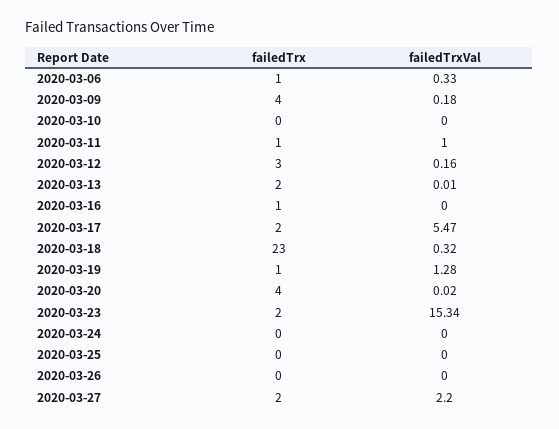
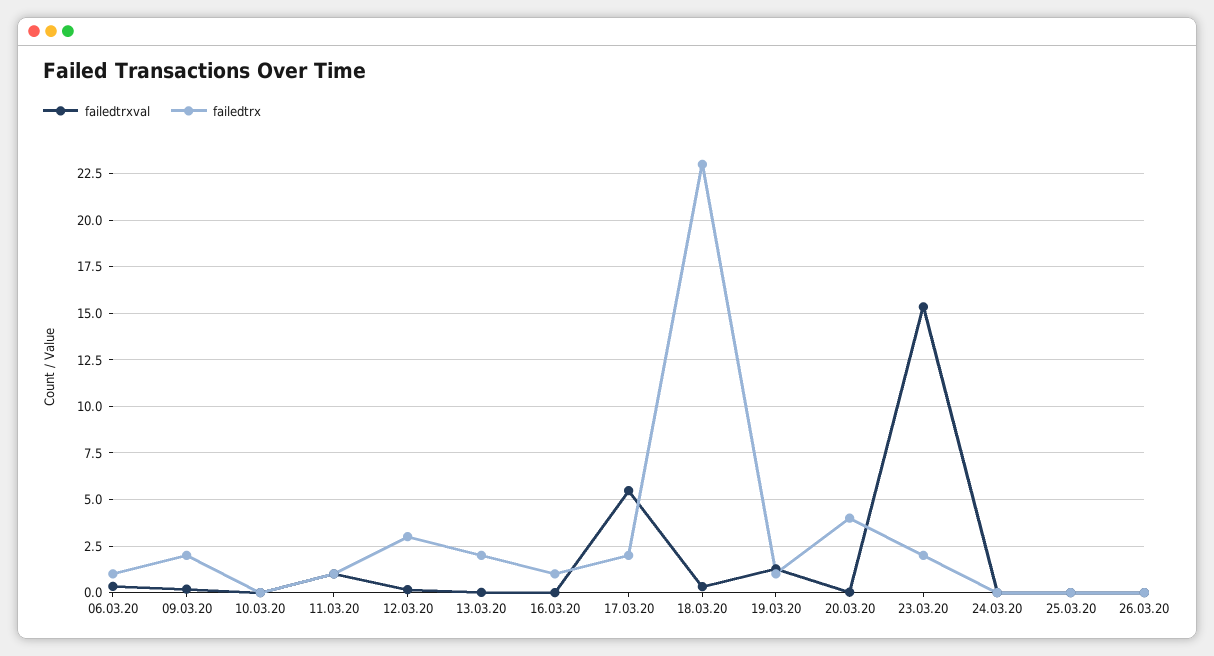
failedTrx, 2020-03-09: 4 -> 2
failedTrx, 2020-03-27: 2 -> none
failedTrxVal, 2020-03-27: 2.2 -> none

